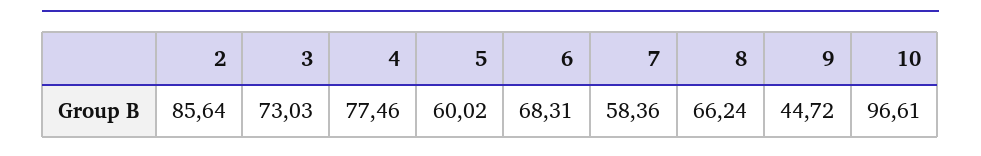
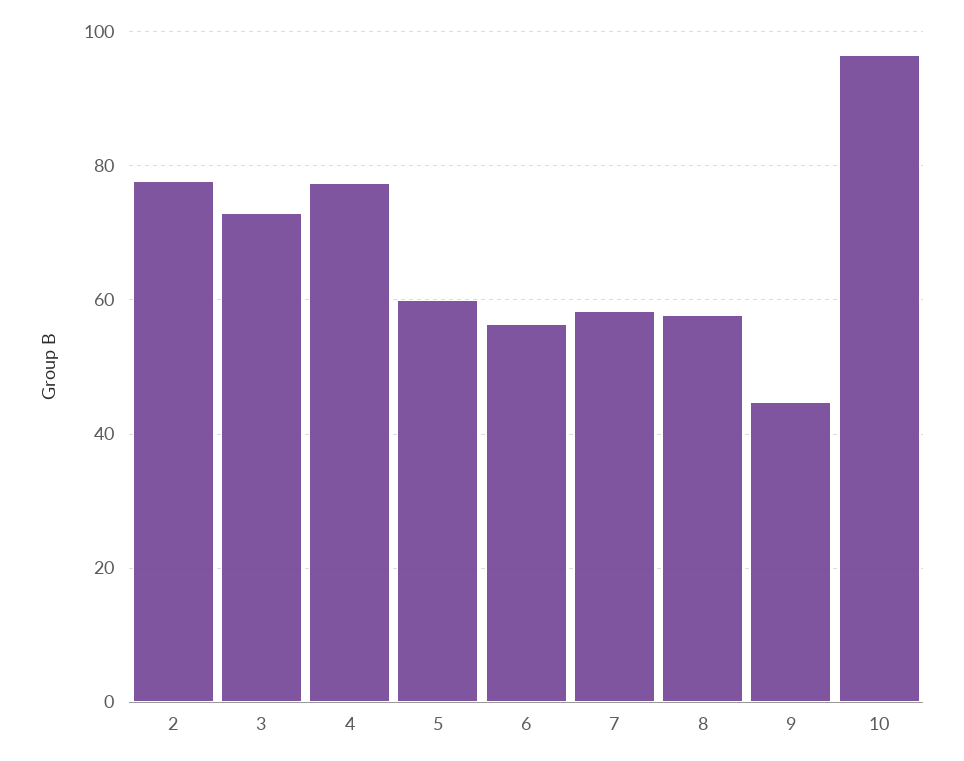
2: 85.64 -> 78
6: 68.31 -> 56
8: 66.24 -> 58

